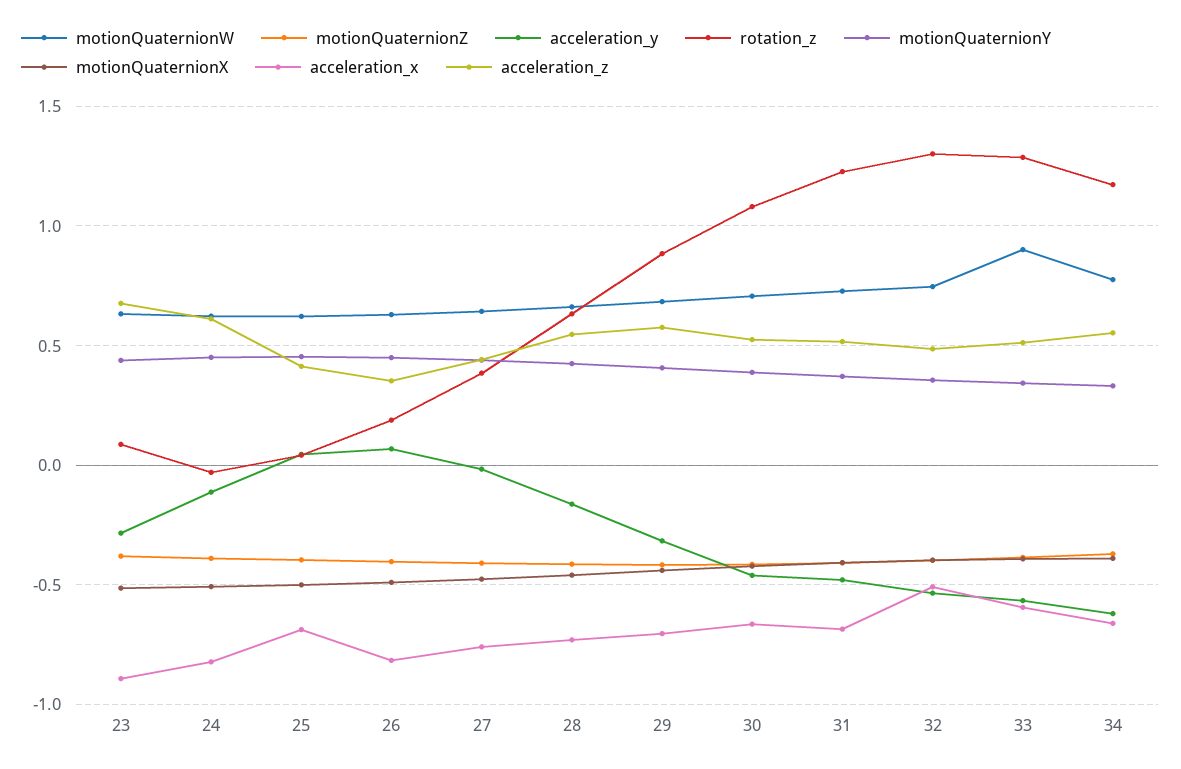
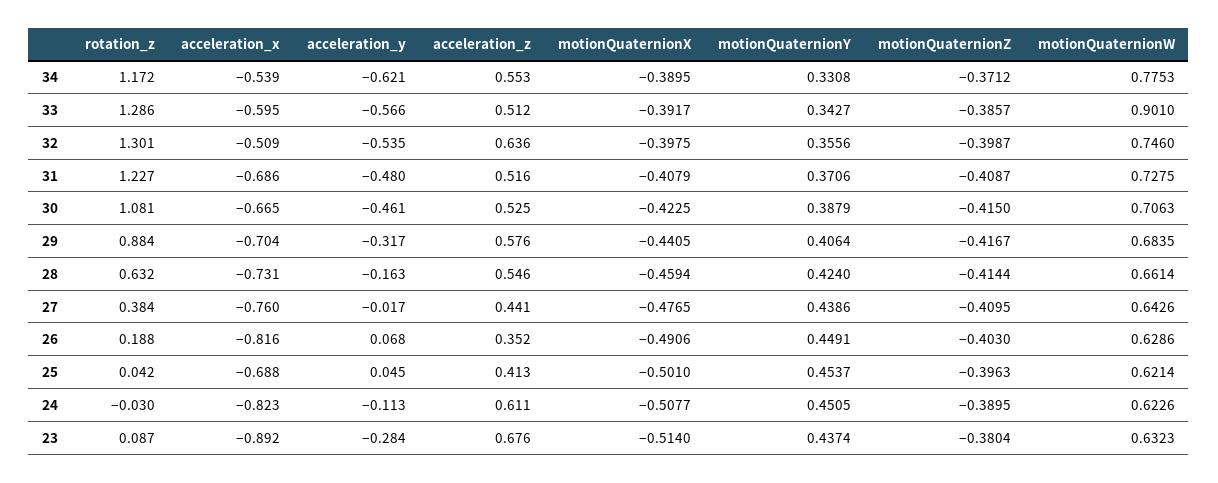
acceleration_z, 32: 0.5 -> 0.636
acceleration_x, 34: -0.65 -> -0.539

